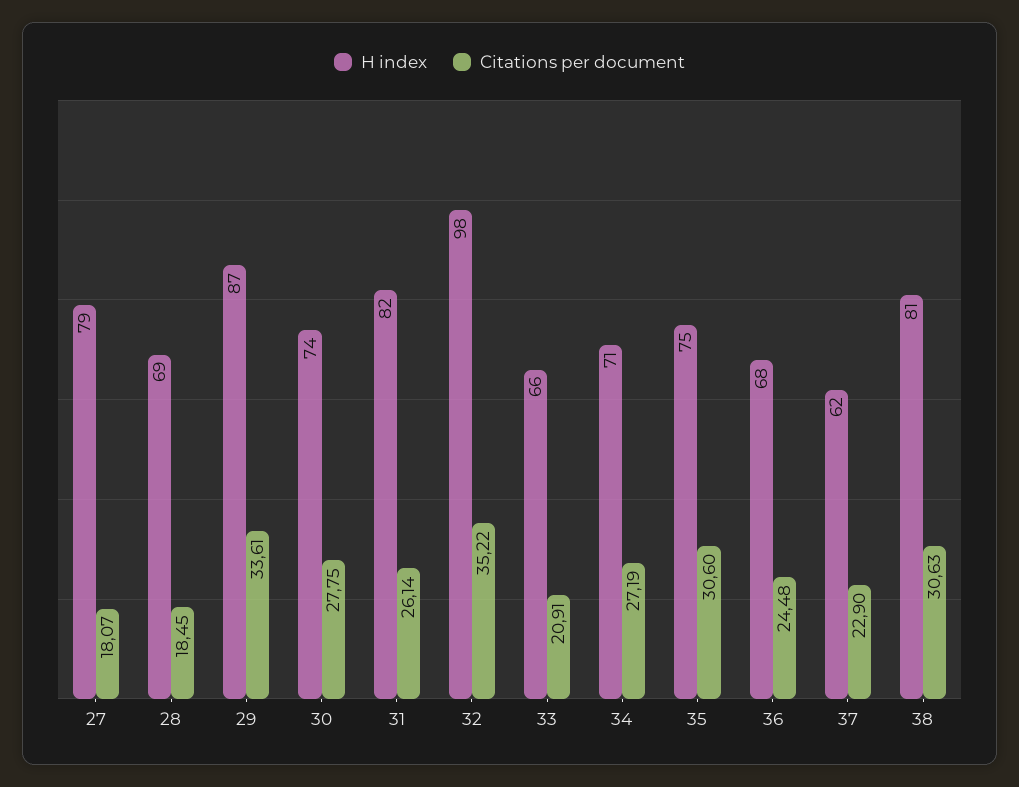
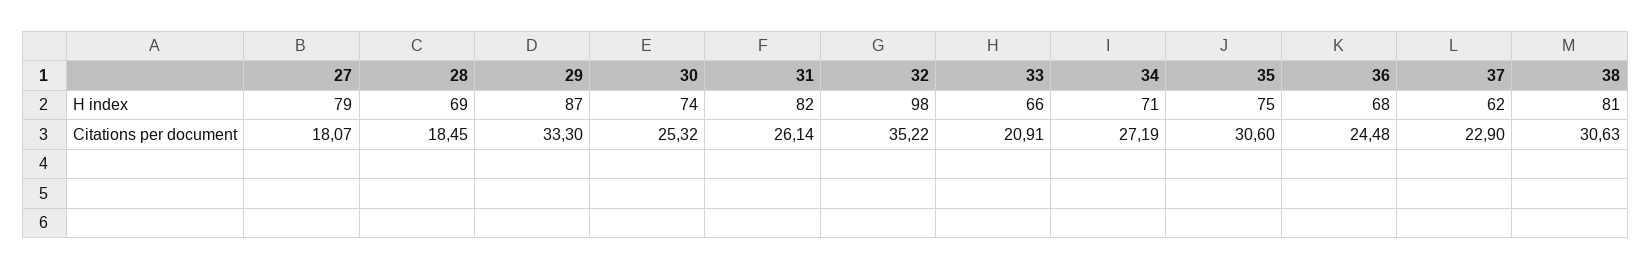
Citations per document, 29: 33.61 -> 33.3
Citations per document, 30: 27.75 -> 25.32

